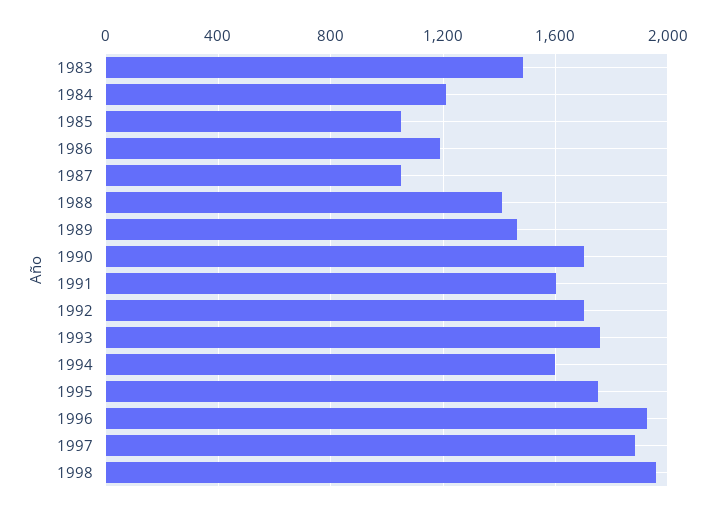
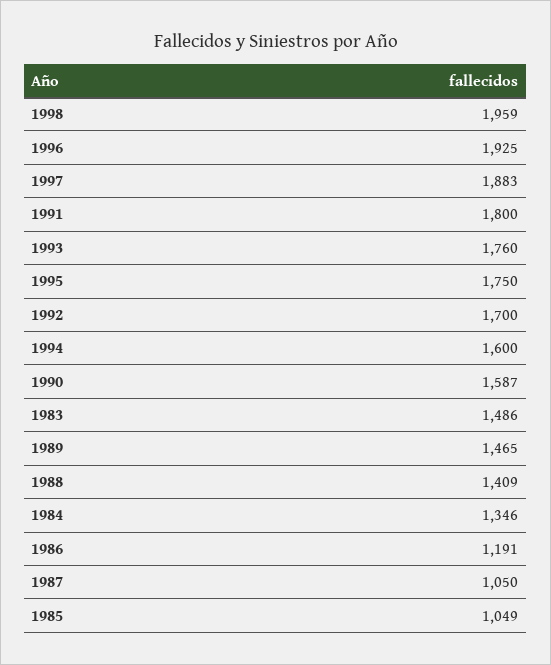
1984: 1200 -> 1346
1990: 1700 -> 1587
1991: 1600 -> 1800

